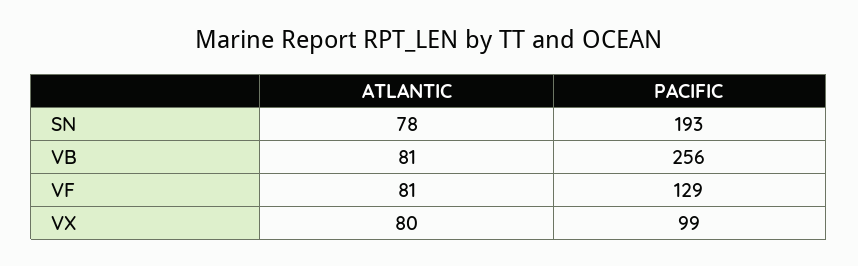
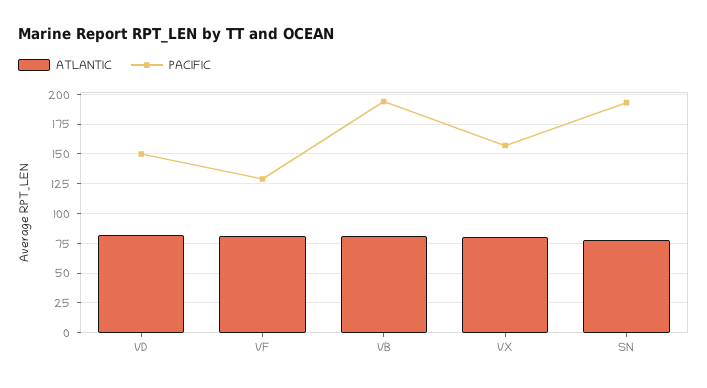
PACIFIC, VB: 256 -> 200
PACIFIC, VX: 99 -> 150
ATLANTIC, VD: none -> 75
PACIFIC, VD: none -> 150

